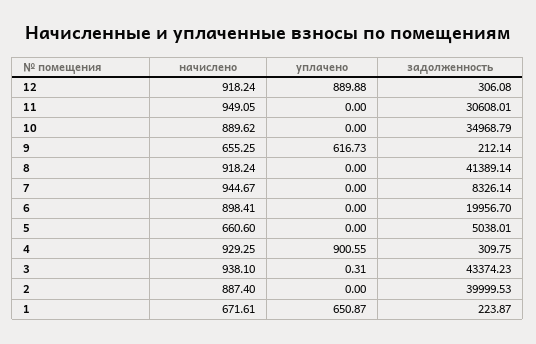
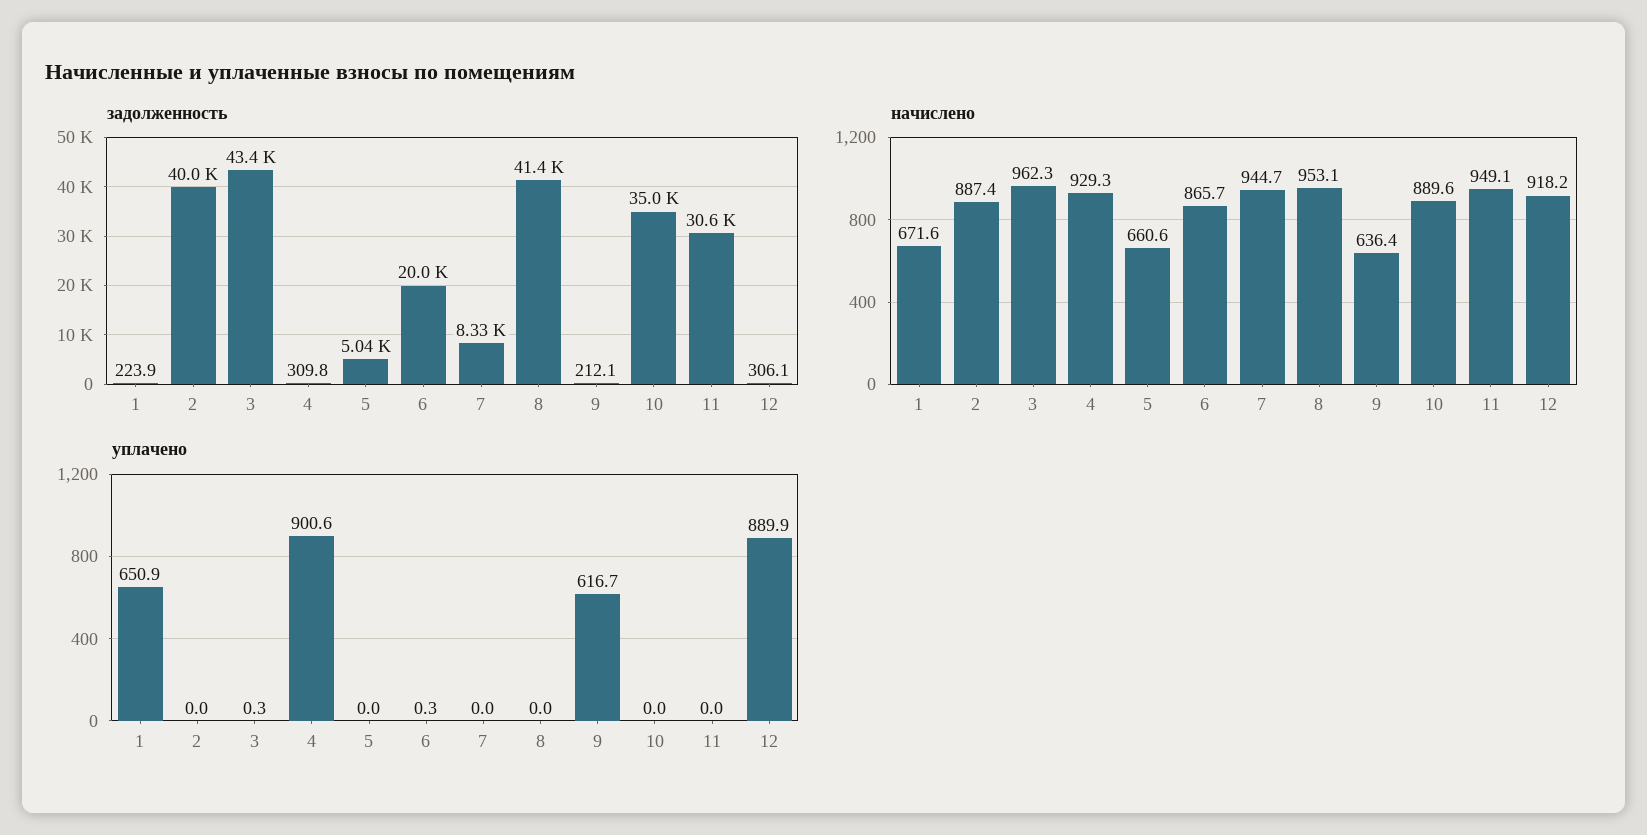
начислено, 9: 655.25 -> 636.4
начислено, 8: 918.24 -> 953.1
начислено, 6: 898.41 -> 865.7
уплачено, 6: 0 -> 0.3
начислено, 3: 938.1 -> 962.3

